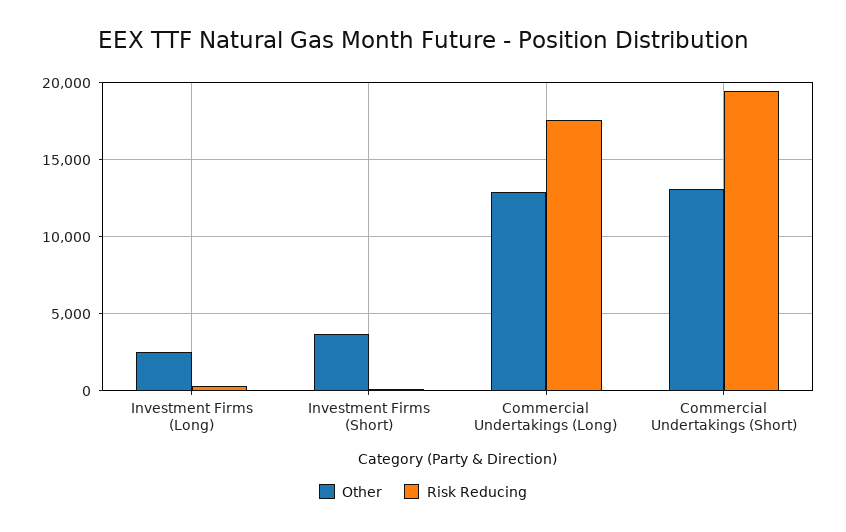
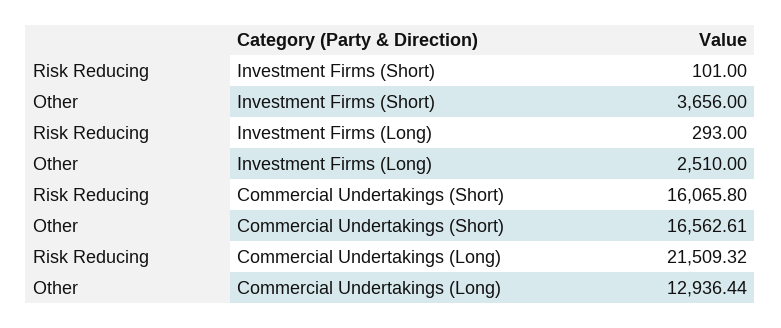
Risk Reducing, Commercial Undertakings (Long): 17500 -> 21509.32
Other, Commercial Undertakings (Short): 13000 -> 16562.61
Risk Reducing, Commercial Undertakings (Short): 19500 -> 16065.8

